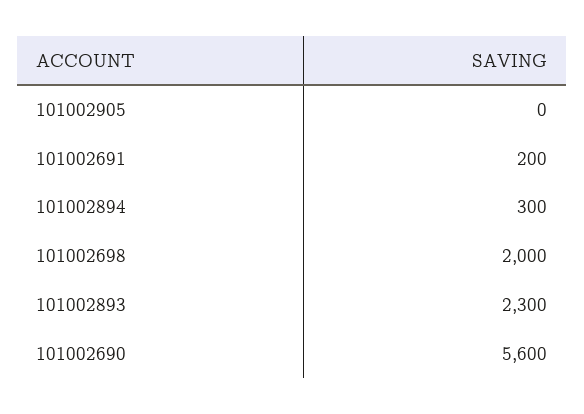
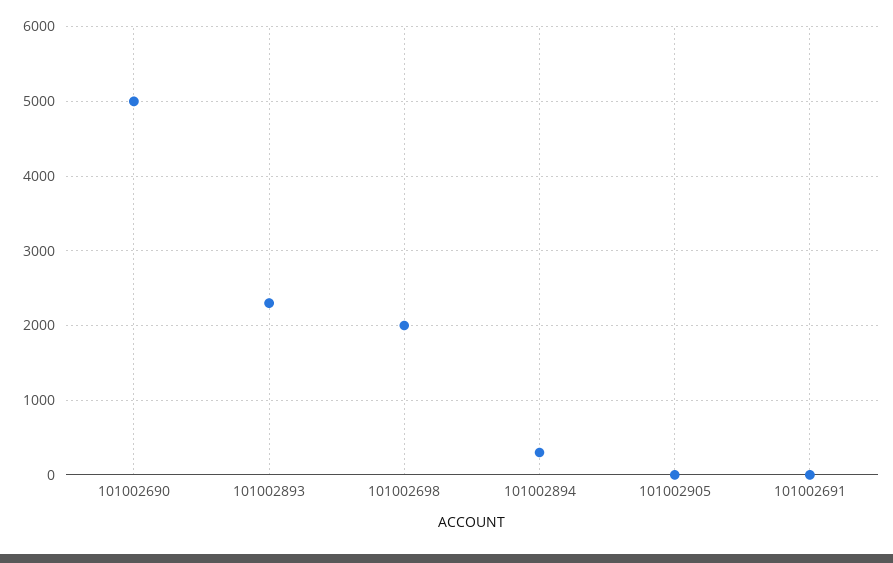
101002691: 200 -> 0
101002690: 5600 -> 5000

